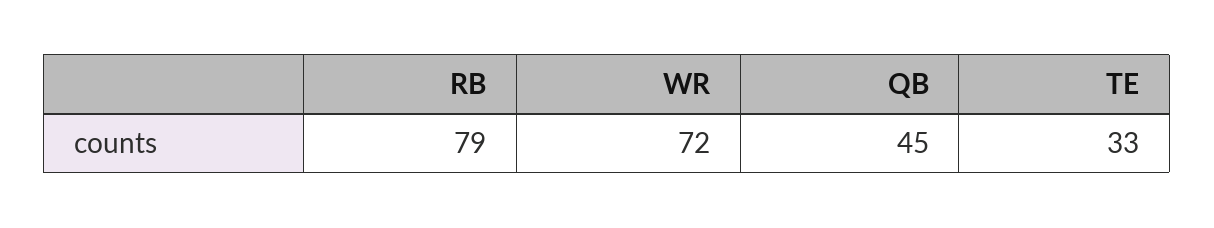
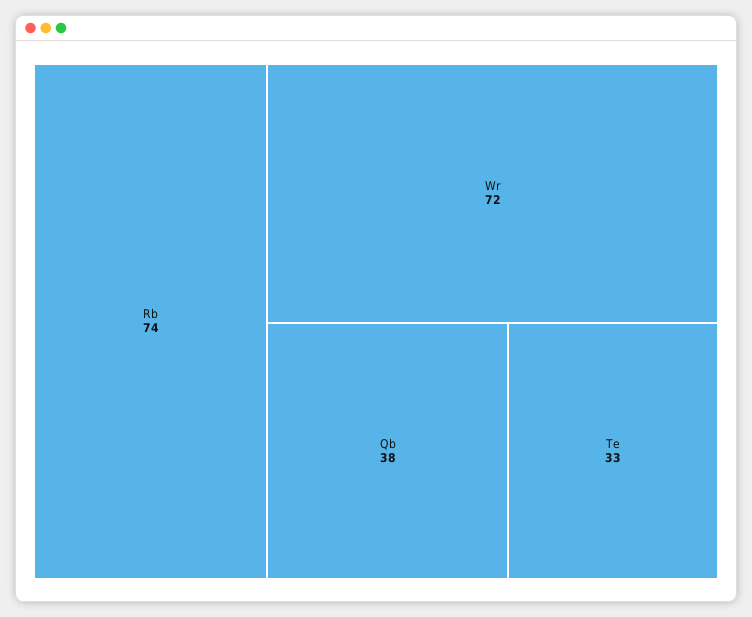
RB: 79 -> 74
QB: 45 -> 38

